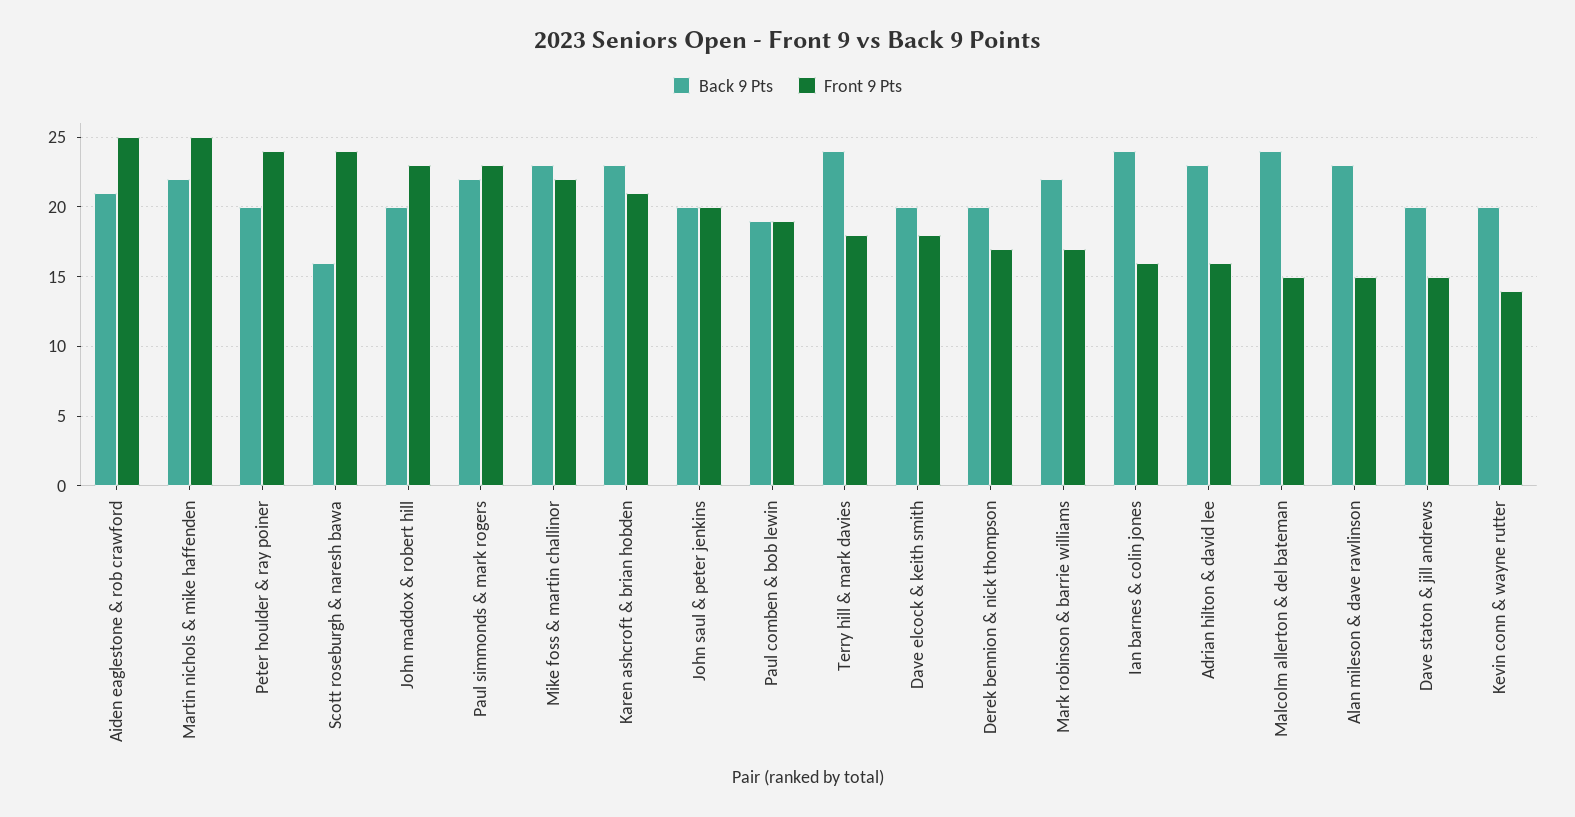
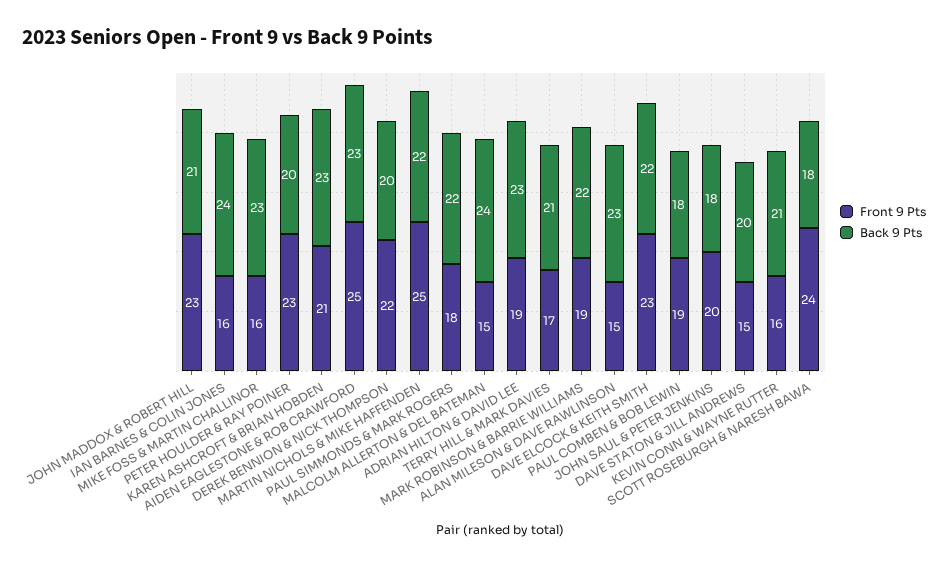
Back 9 Pts, Aiden eaglestone & rob crawford: 21 -> 23
Front 9 Pts, Peter houlder & ray poiner: 24 -> 23
Back 9 Pts, Scott roseburgh & naresh bawa: 16 -> 18
Back 9 Pts, John maddox & robert hill: 20 -> 21
Front 9 Pts, Paul simmonds & mark rogers: 23 -> 18
Front 9 Pts, Mike foss & martin challinor: 22 -> 16
Back 9 Pts, John saul & peter jenkins: 20 -> 18
Back 9 Pts, Paul comben & bob lewin: 19 -> 18
Back 9 Pts, Terry hill & mark davies: 24 -> 21
Front 9 Pts, Terry hill & mark davies: 18 -> 17
Back 9 Pts, Dave elcock & keith smith: 20 -> 22
Front 9 Pts, Dave elcock & keith smith: 18 -> 23
Front 9 Pts, Derek bennion & nick thompson: 17 -> 22
Front 9 Pts, Mark robinson & barrie williams: 17 -> 19
Front 9 Pts, Adrian hilton & david lee: 16 -> 19
Back 9 Pts, Kevin conn & wayne rutter: 20 -> 21
Front 9 Pts, Kevin conn & wayne rutter: 14 -> 16

